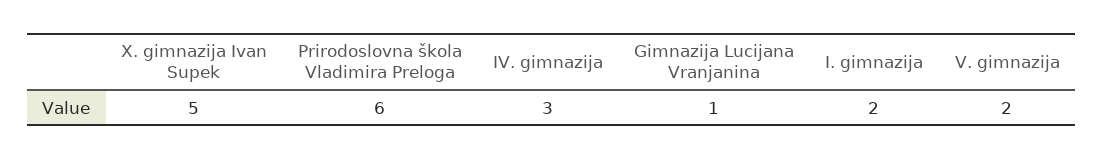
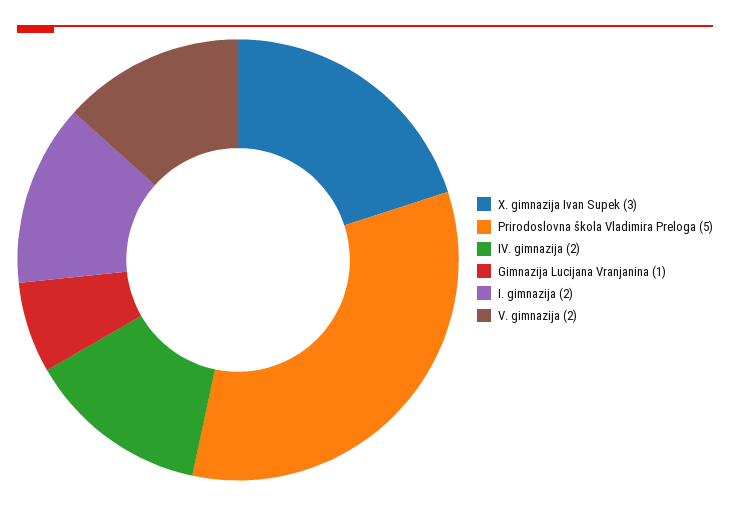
X. gimnazija Ivan Supek: 5 -> 3
Prirodoslovna škola Vladimira Preloga: 6 -> 5
IV. gimnazija: 3 -> 2

